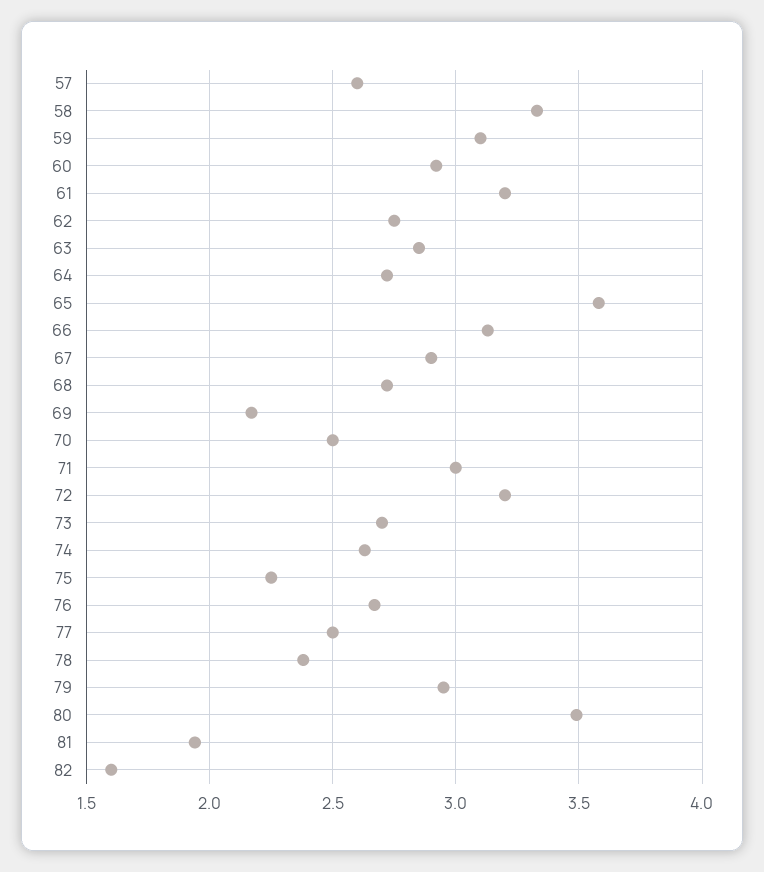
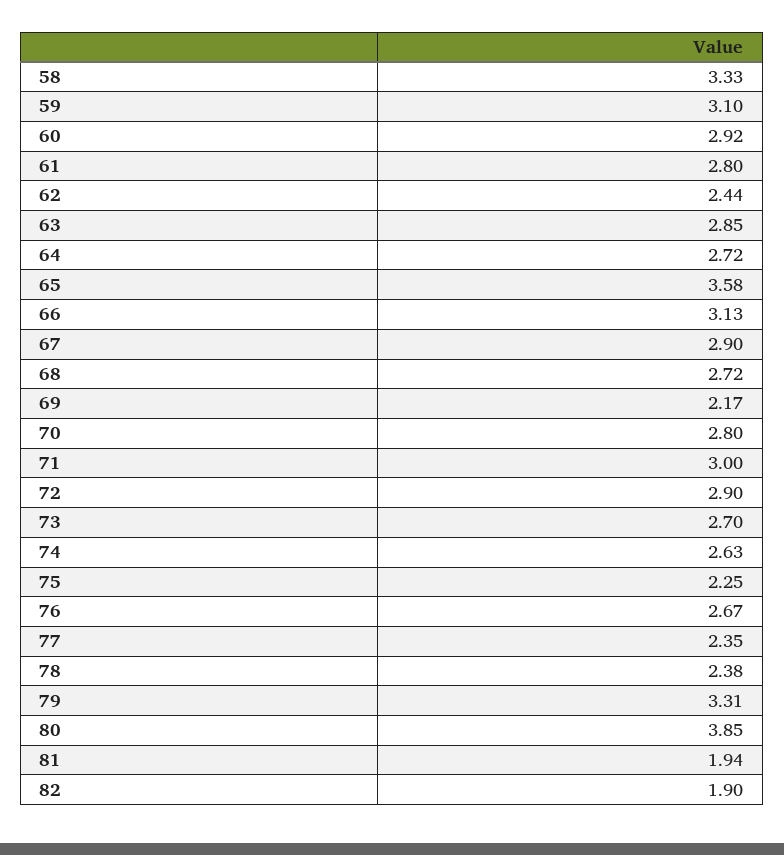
57: 2.6 -> none
61: 3.2 -> 2.8
62: 2.75 -> 2.44
70: 2.5 -> 2.8
72: 3.2 -> 2.9
77: 2.5 -> 2.35
79: 2.95 -> 3.31
80: 3.5 -> 3.85
82: 1.6 -> 1.9

